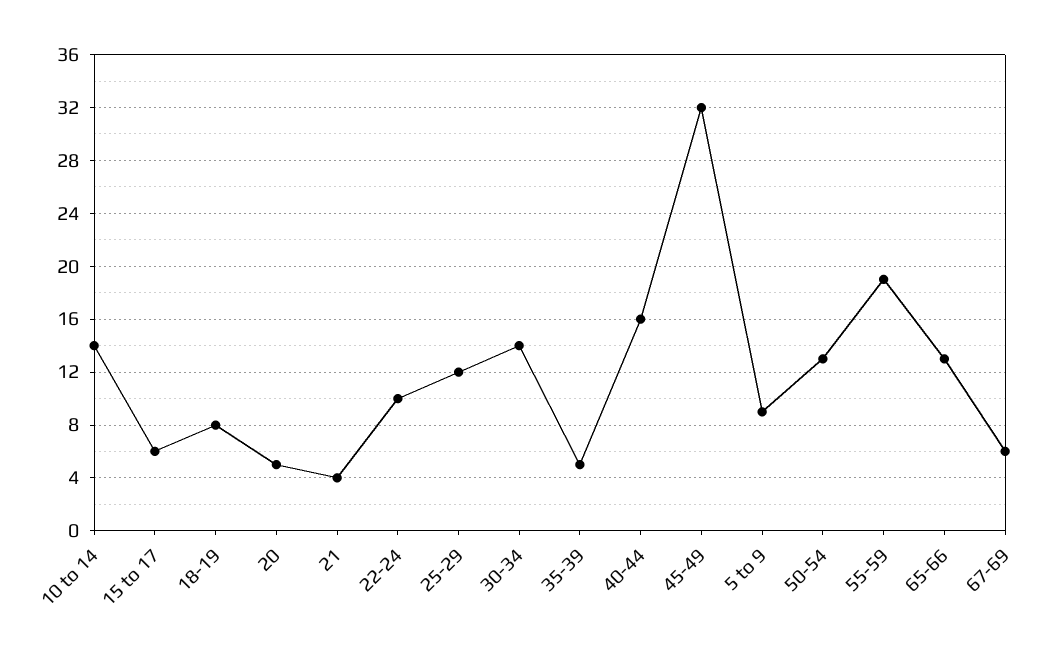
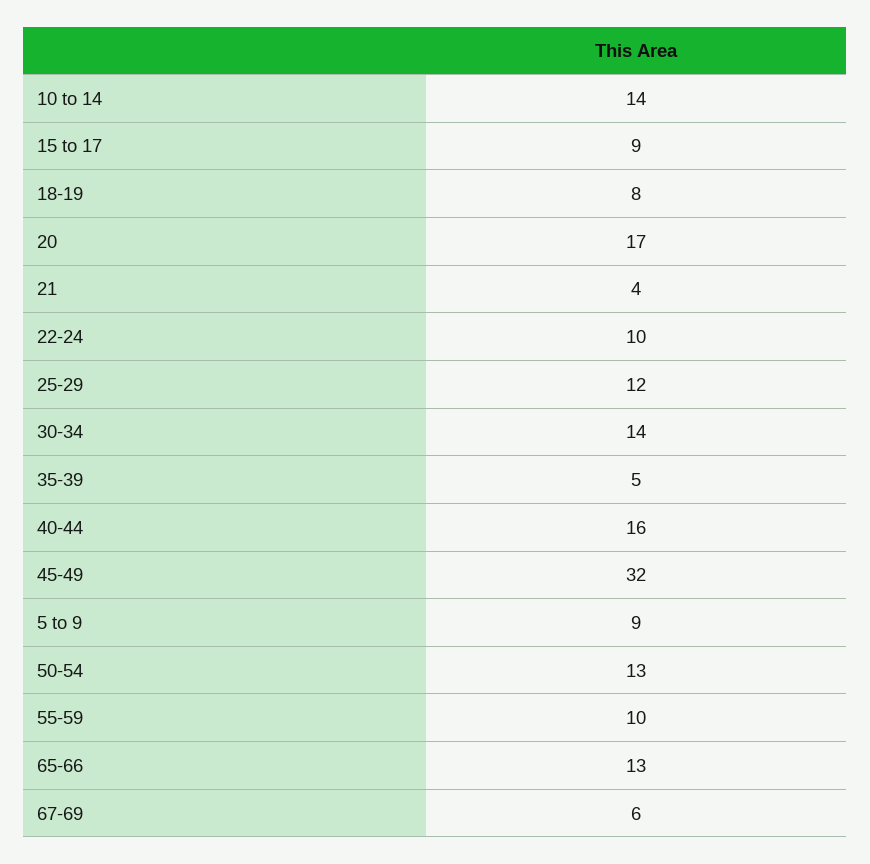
15 to 17: 6 -> 9
20: 5 -> 17
55-59: 19 -> 10

